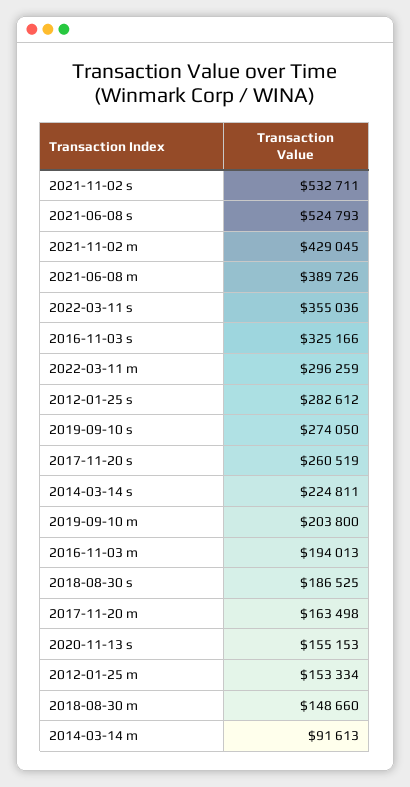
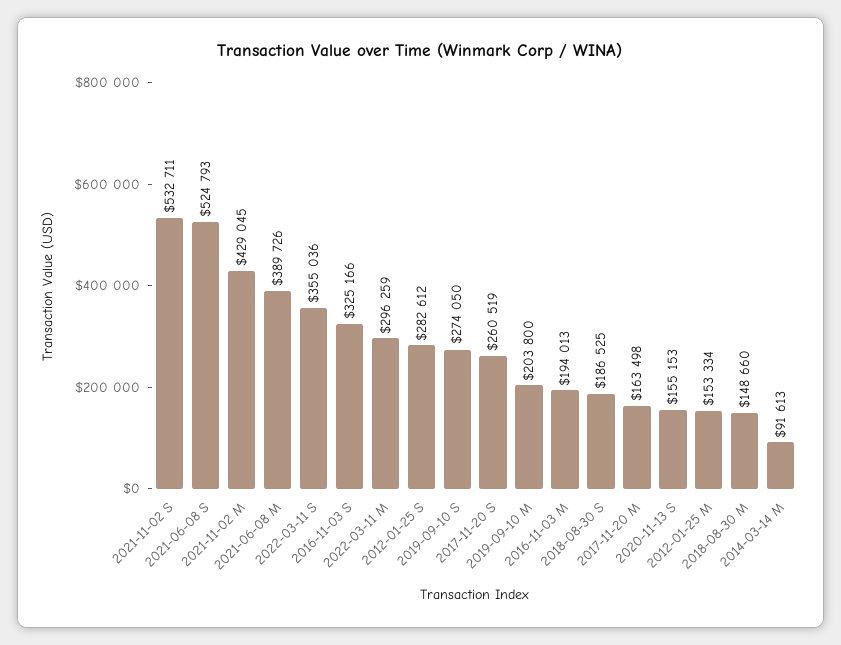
2014-03-14 s: 224811 -> none

